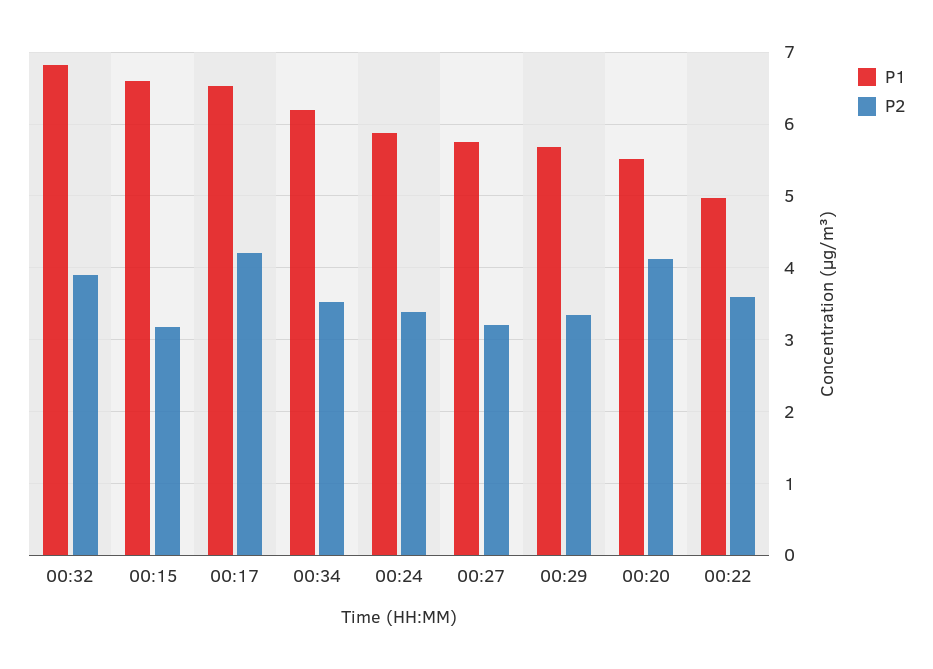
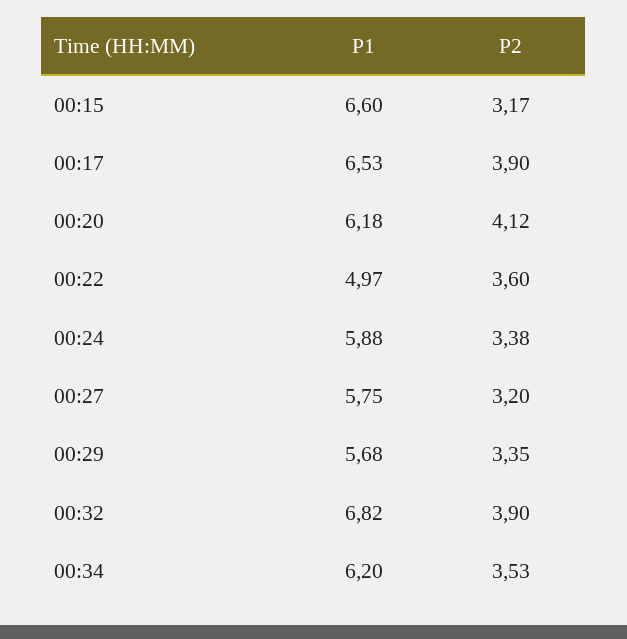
P2, 00:17: 4.2 -> 3.9
P1, 00:20: 5.5 -> 6.18

